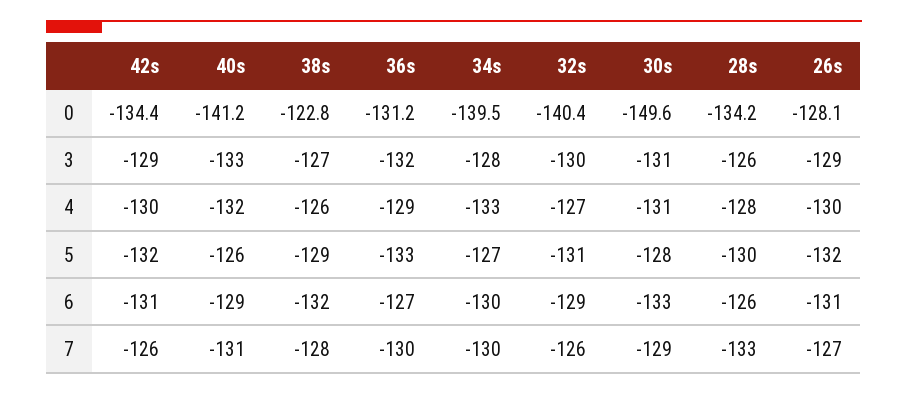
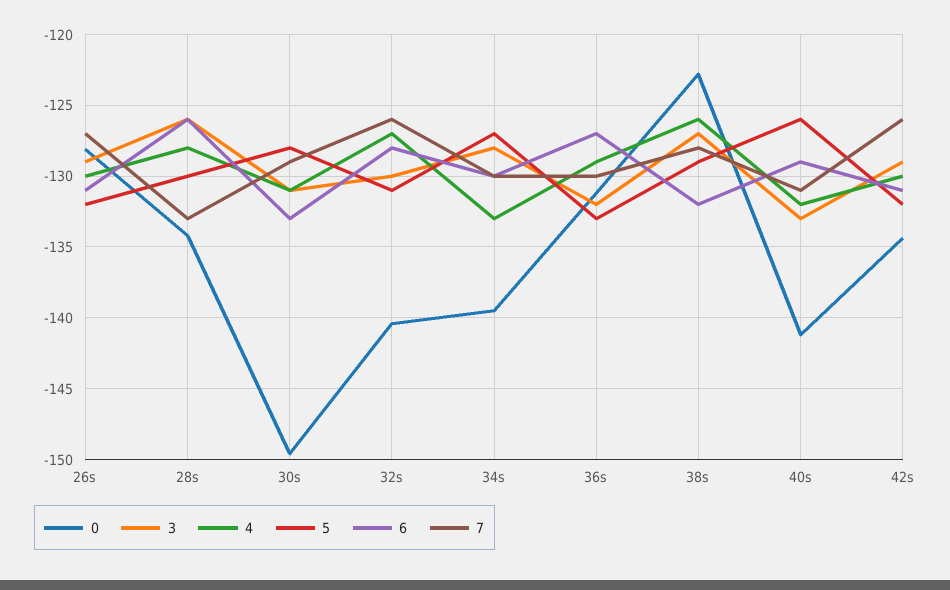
6, 32s: -129 -> -128

